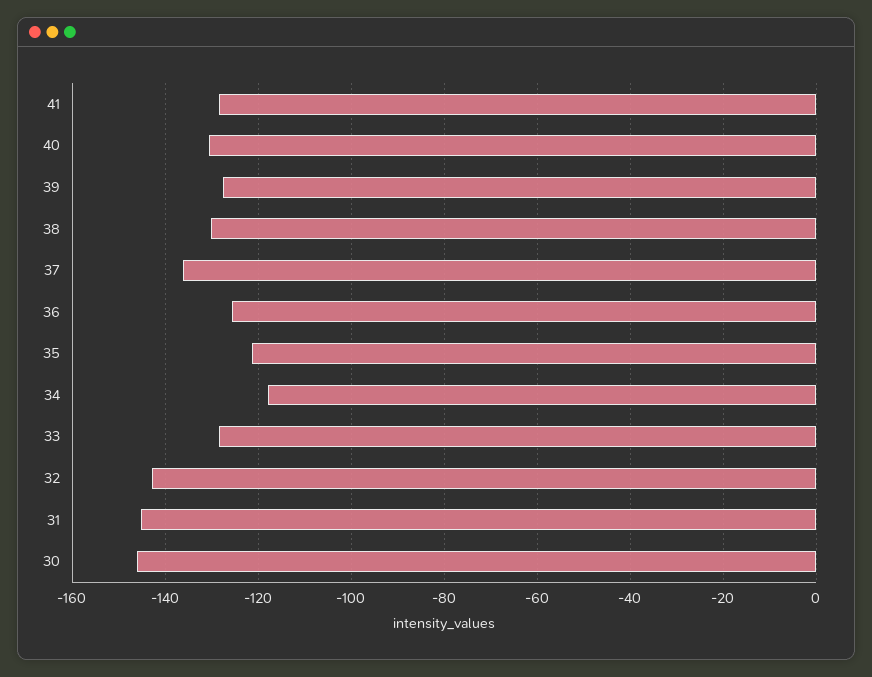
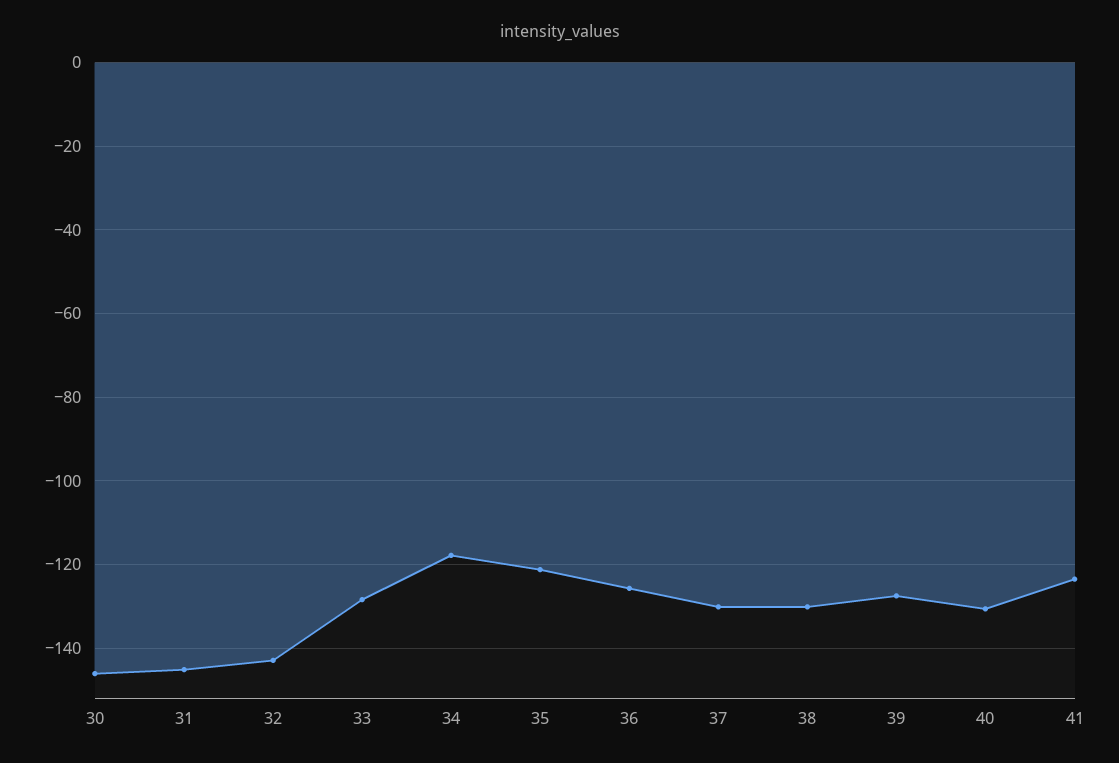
41: -128 -> -124
37: -136 -> -130

